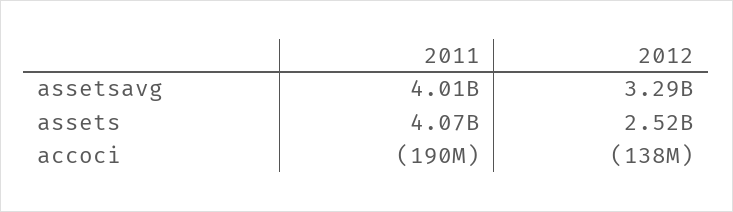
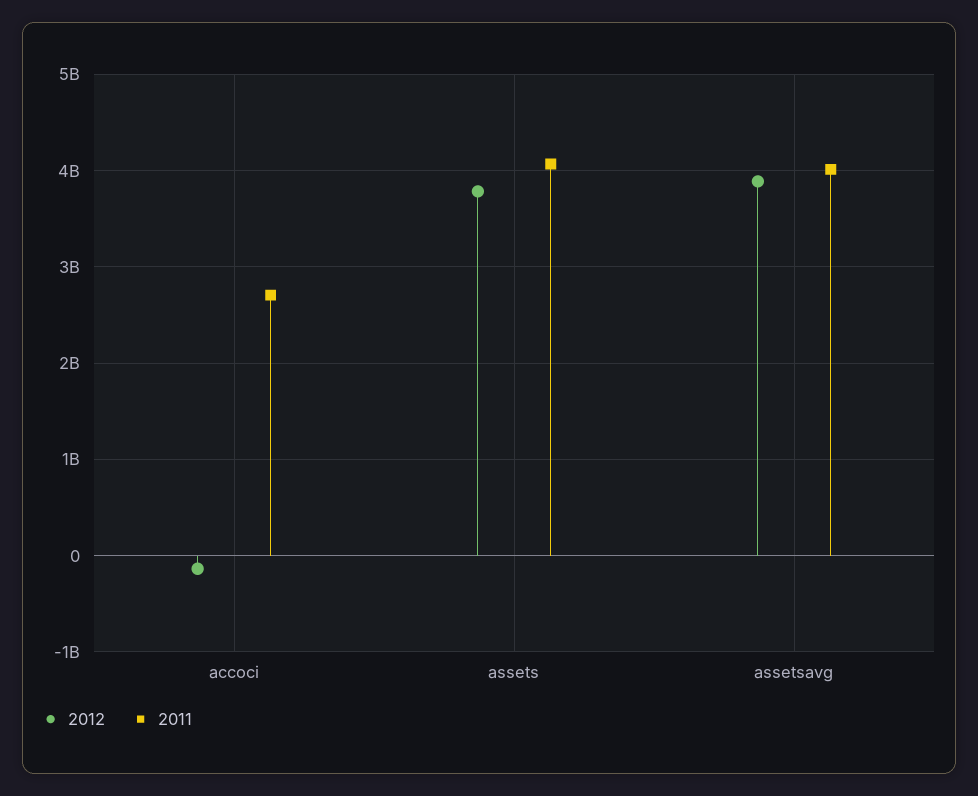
2012, assetsavg: 3290000000 -> 3900000000
2012, assets: 2520000000 -> 3800000000
2011, accoci: -190000000 -> 2700000000

